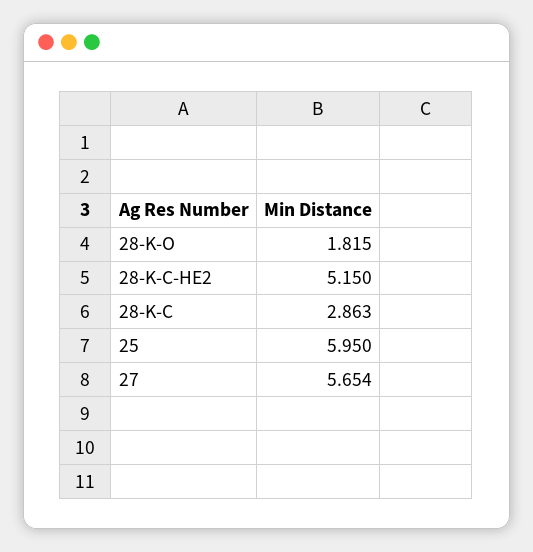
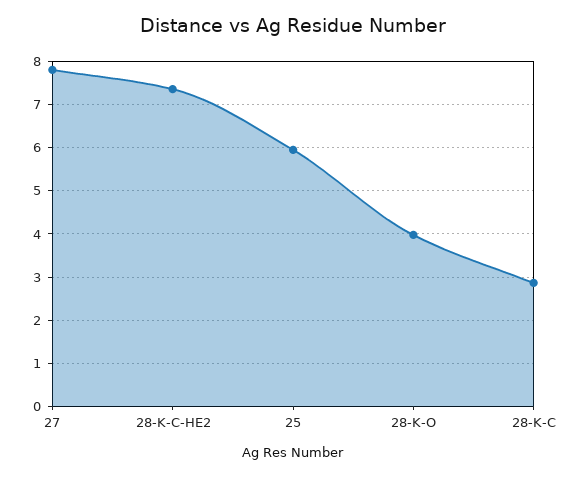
28-K-O: 1.815 -> 4
28-K-C-HE2: 5.15 -> 7.4
27: 5.654 -> 7.8

